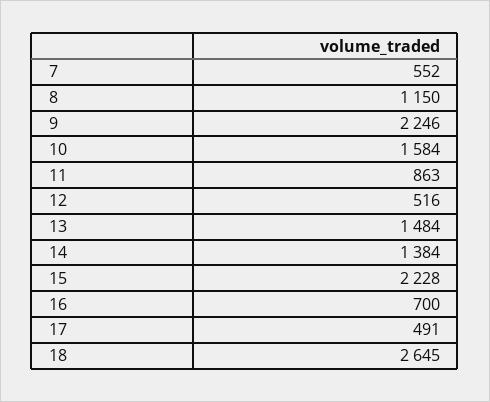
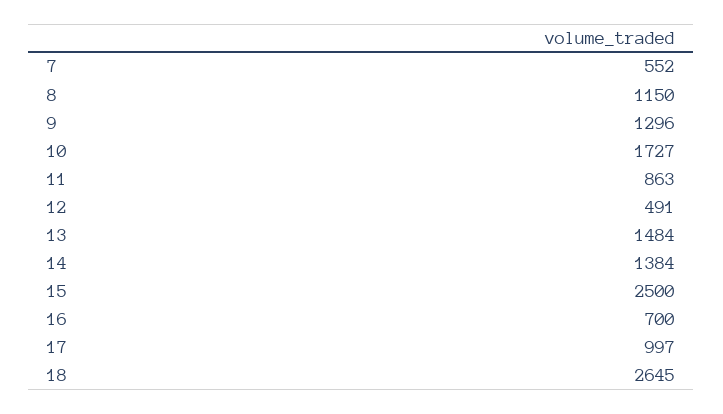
9: 2246 -> 1296
10: 1584 -> 1727
12: 516 -> 491
15: 2228 -> 2500
17: 491 -> 997

